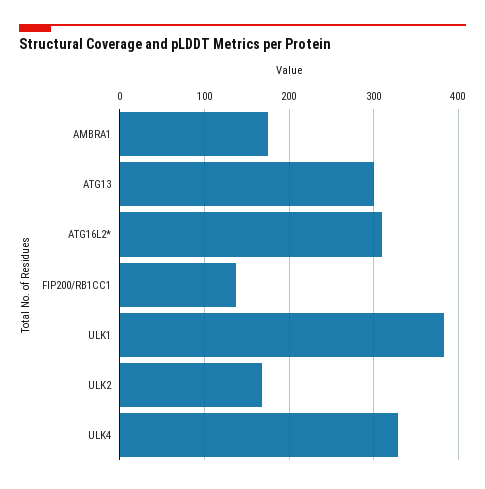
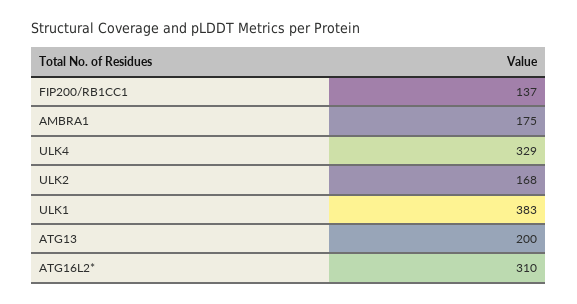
ATG13: 300 -> 200

